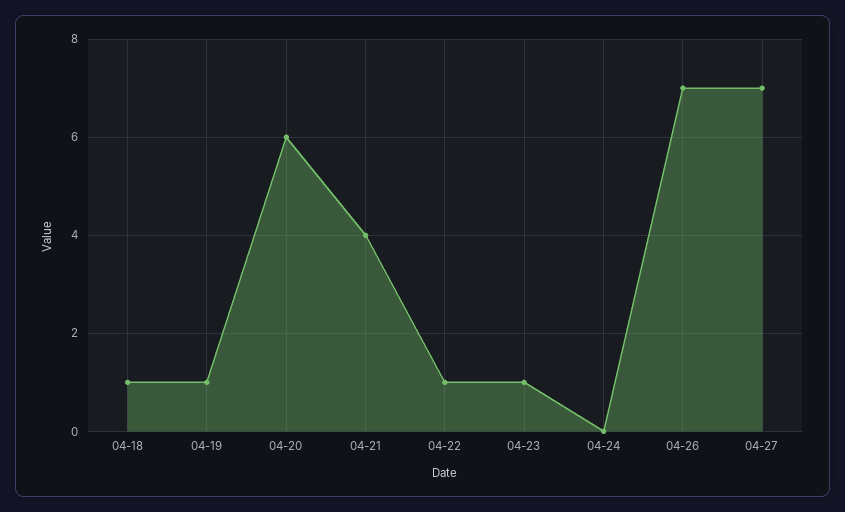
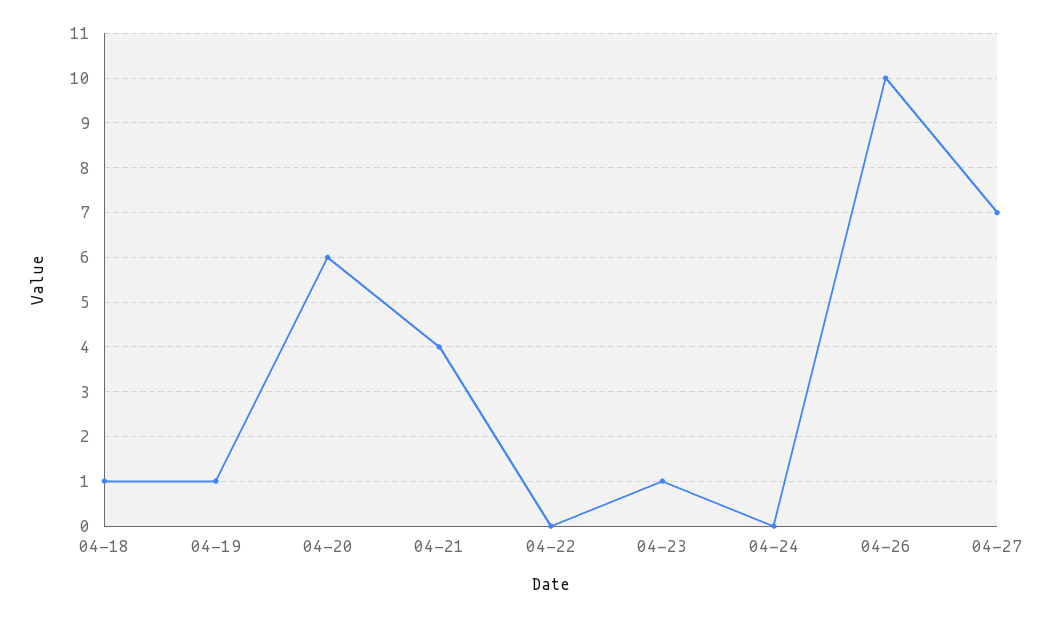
04-22: 1 -> 0
04-26: 7 -> 10

